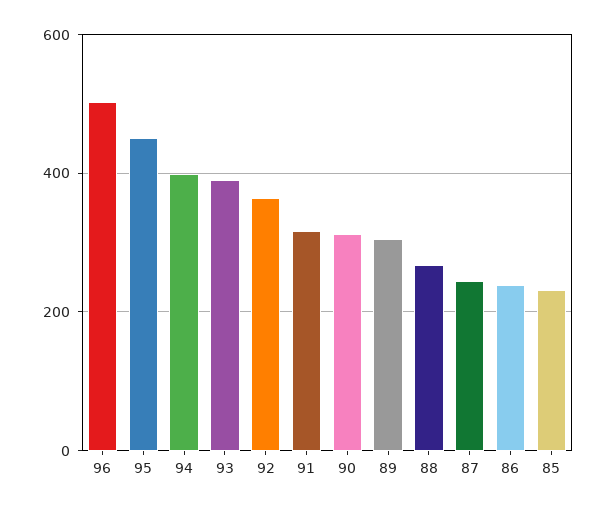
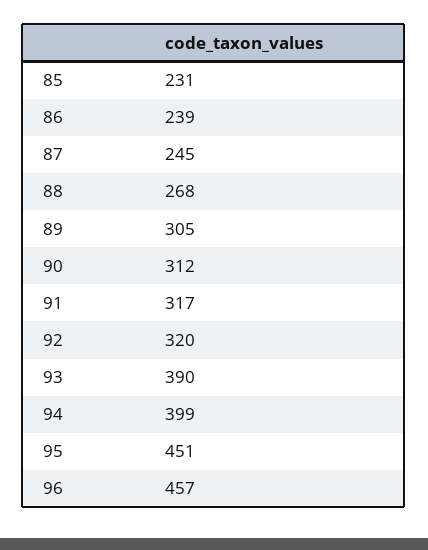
96: 500 -> 457
92: 360 -> 320

